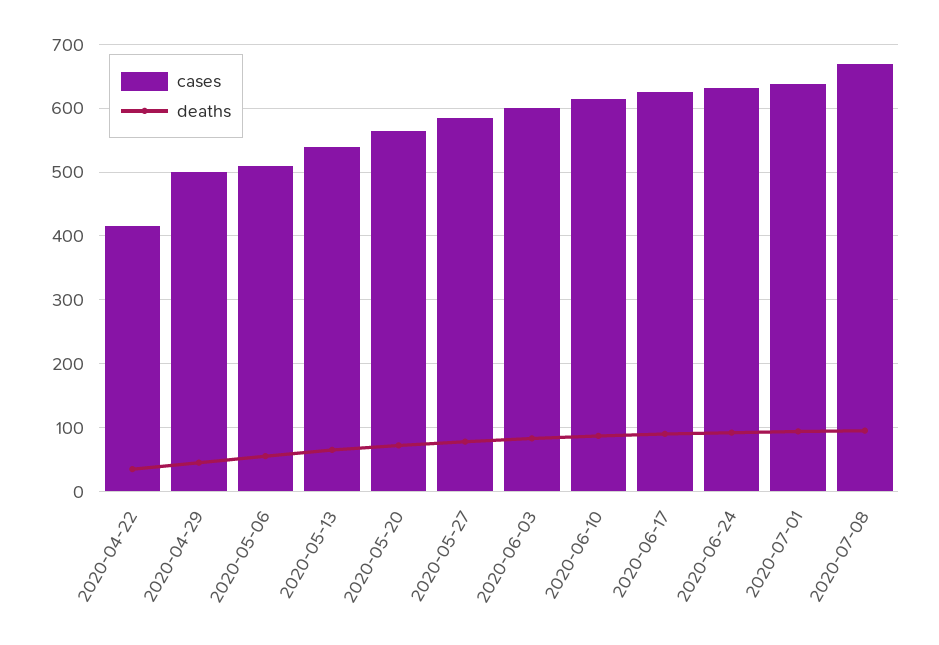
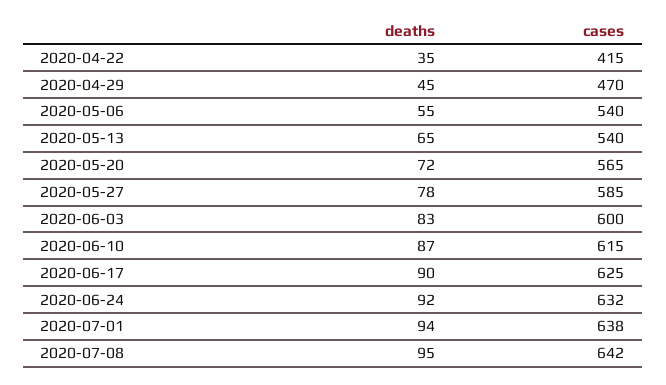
cases, 2020-04-29: 500 -> 470
cases, 2020-05-06: 510 -> 540
cases, 2020-07-08: 670 -> 642

